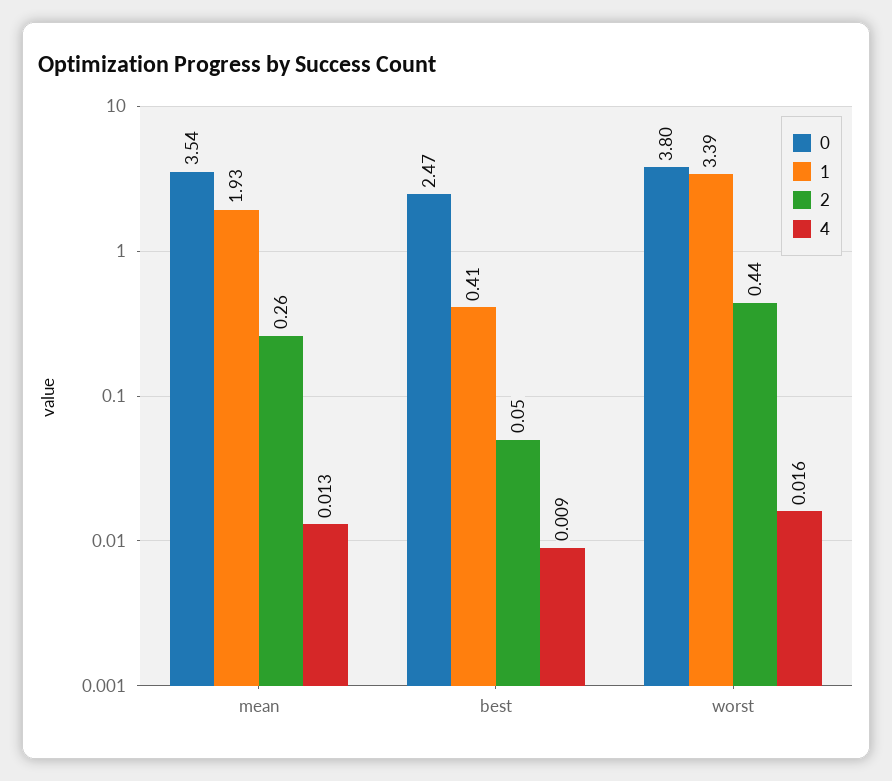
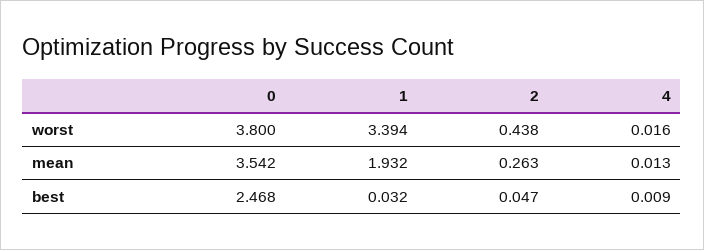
1, best: 0.41 -> 0.032

